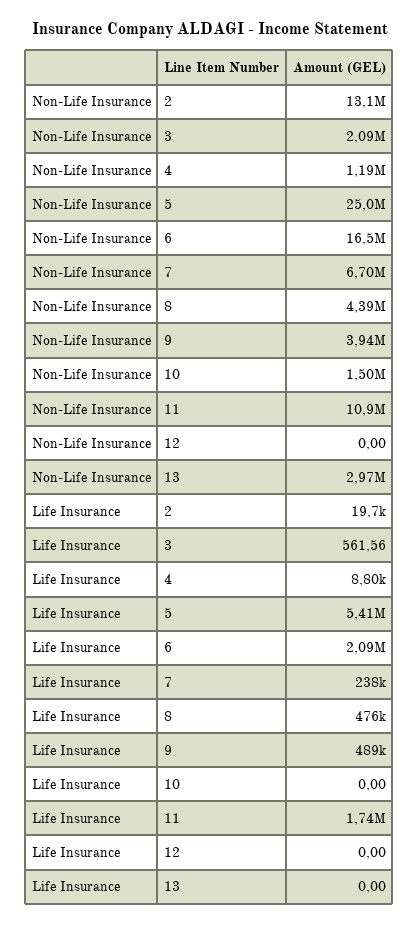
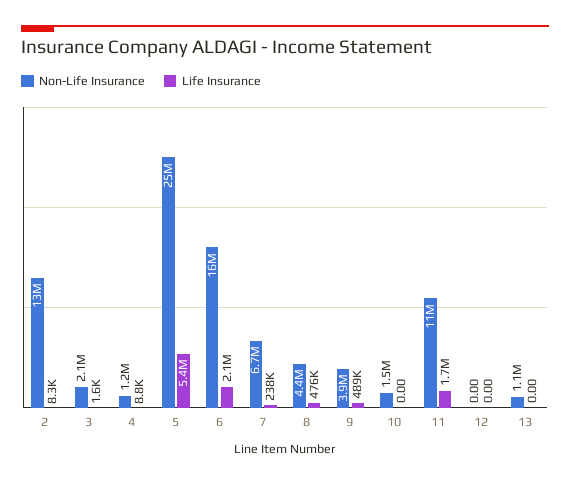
Non-Life Insurance, 13: 2970000 -> 1100000
Life Insurance, 2: 19700 -> 8300
Life Insurance, 3: 561.56 -> 1600

